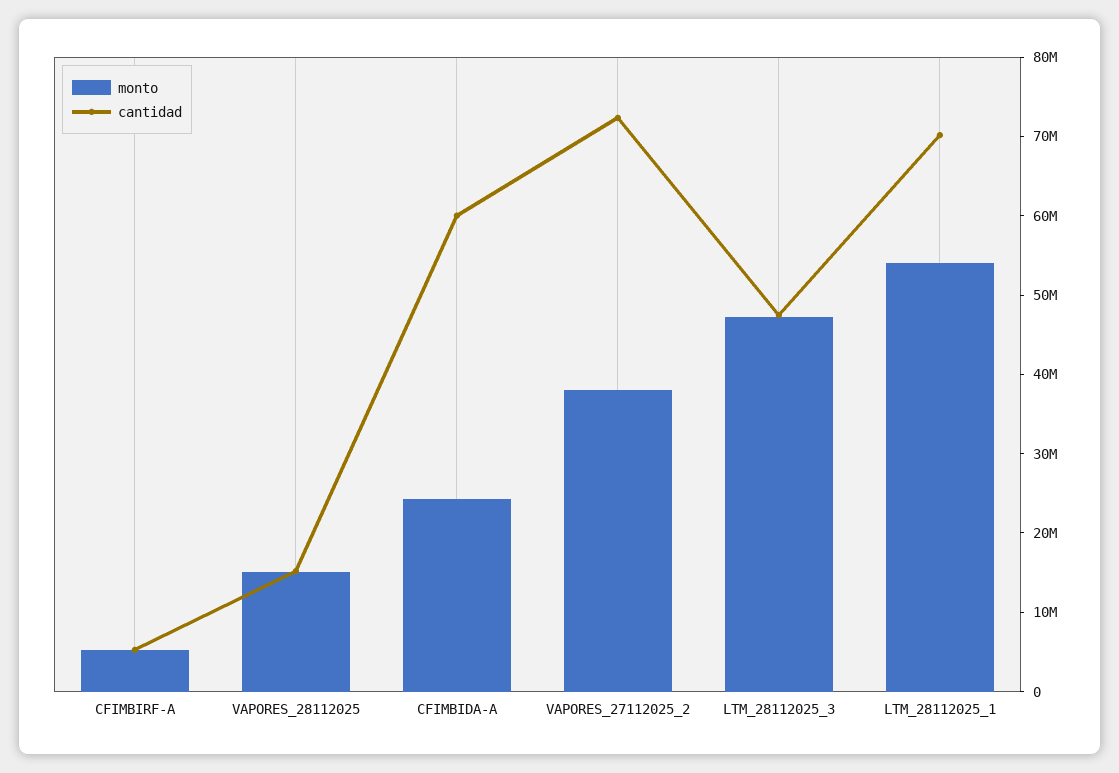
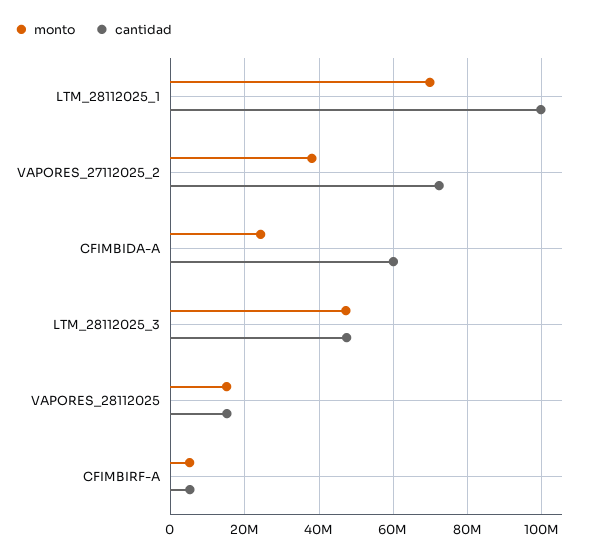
monto, LTM_28112025_1: 54000000 -> 70000000
cantidad, LTM_28112025_1: 70000000 -> 100000000

